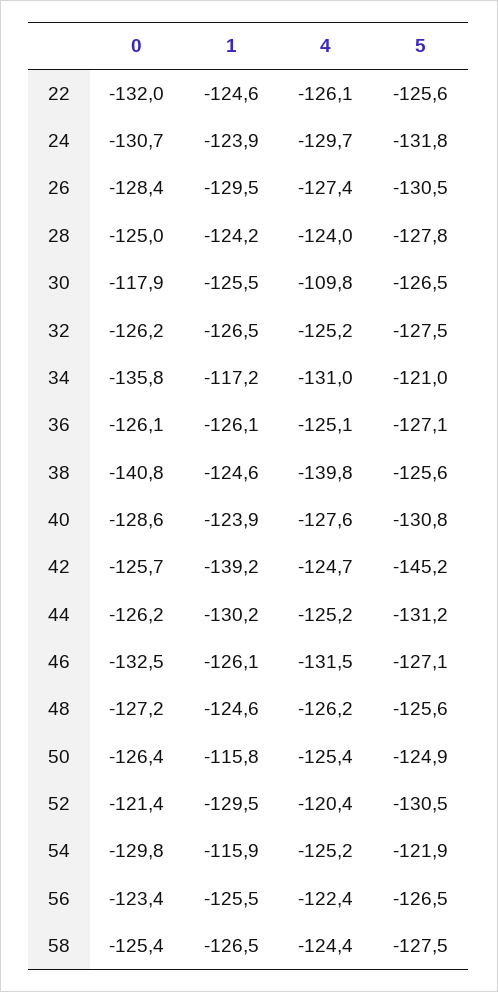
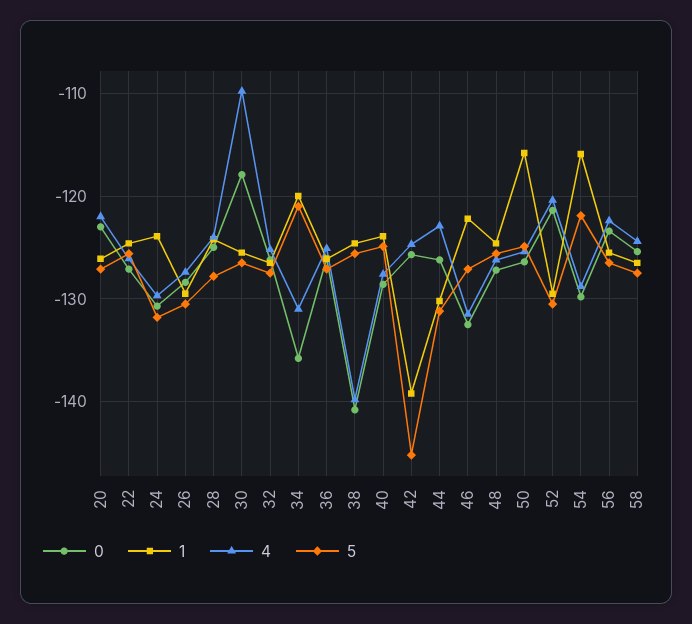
0, 22: -132 -> -127
1, 34: -117.2 -> -120
5, 40: -130.8 -> -125
4, 44: -125.2 -> -123
1, 46: -126.1 -> -122
4, 54: -125.2 -> -129
0, 20: none -> -123
1, 20: none -> -126
4, 20: none -> -122
5, 20: none -> -127

